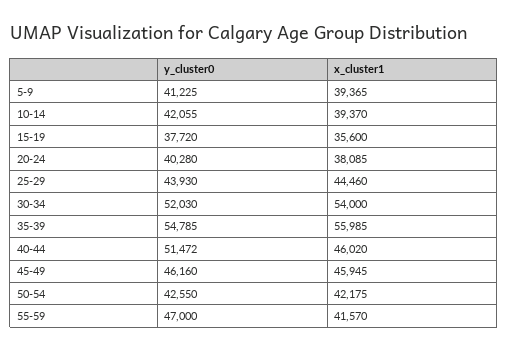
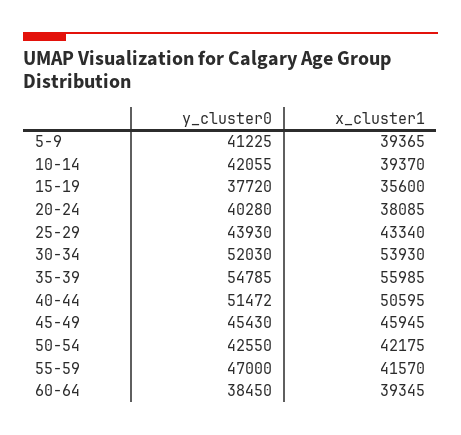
x_cluster1, 25-29: 44460 -> 43340
x_cluster1, 30-34: 54000 -> 53930
x_cluster1, 40-44: 46020 -> 50595
y_cluster0, 45-49: 46160 -> 45430
y_cluster0, 60-64: none -> 38450
x_cluster1, 60-64: none -> 39345

